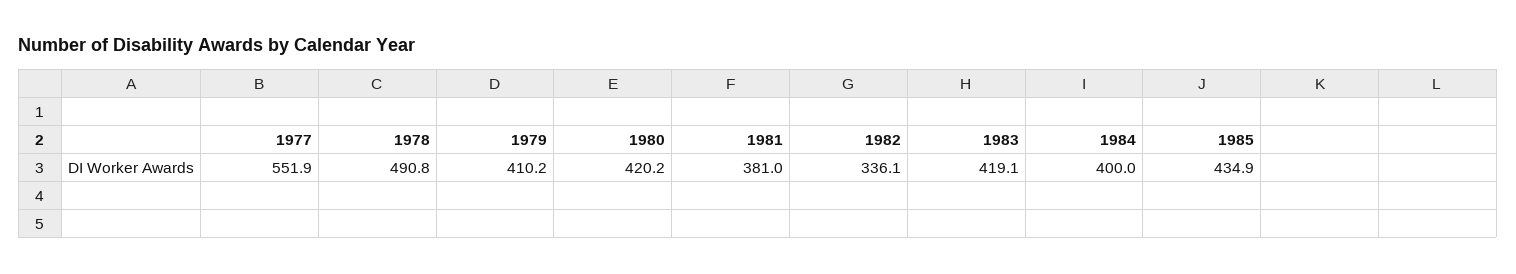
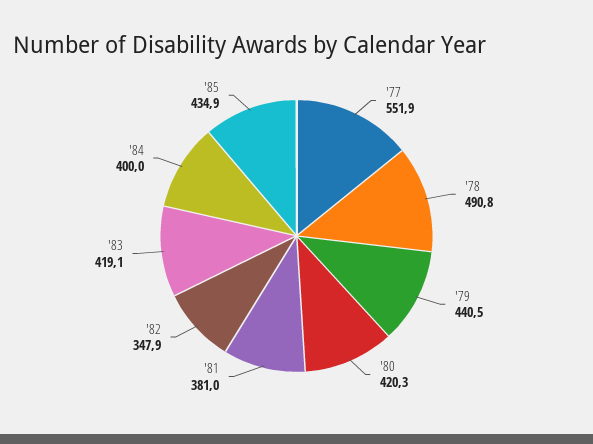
1979: 410.2 -> 440.5
1980: 420.2 -> 420.3
1982: 336.1 -> 347.9

